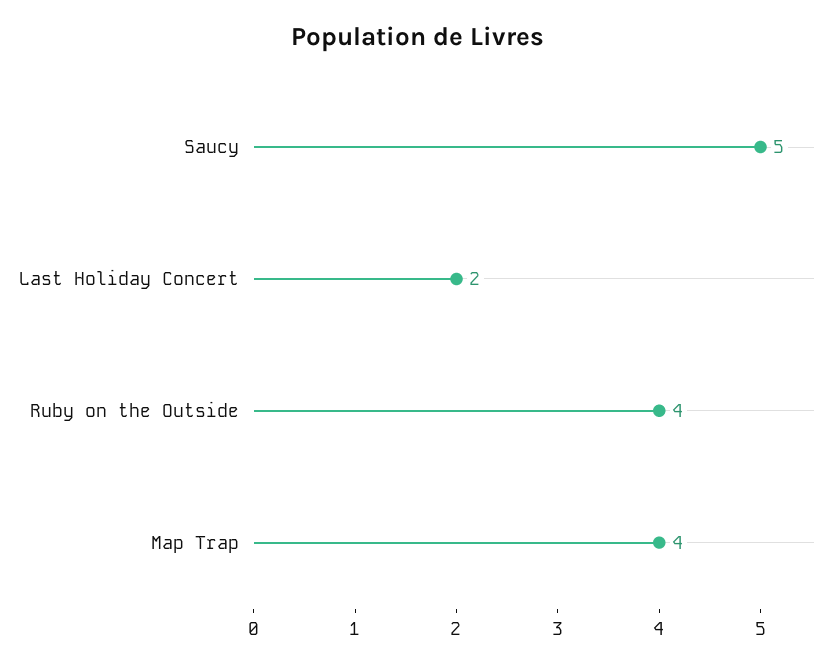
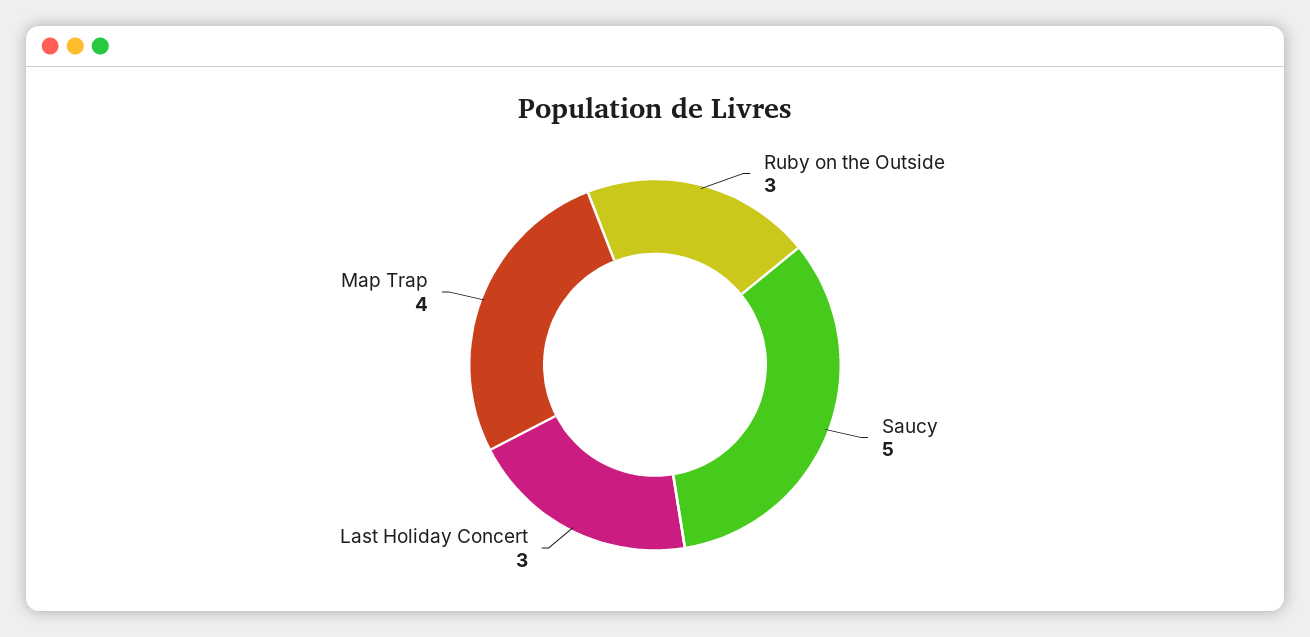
Last Holiday Concert: 2 -> 3
Ruby on the Outside: 4 -> 3

